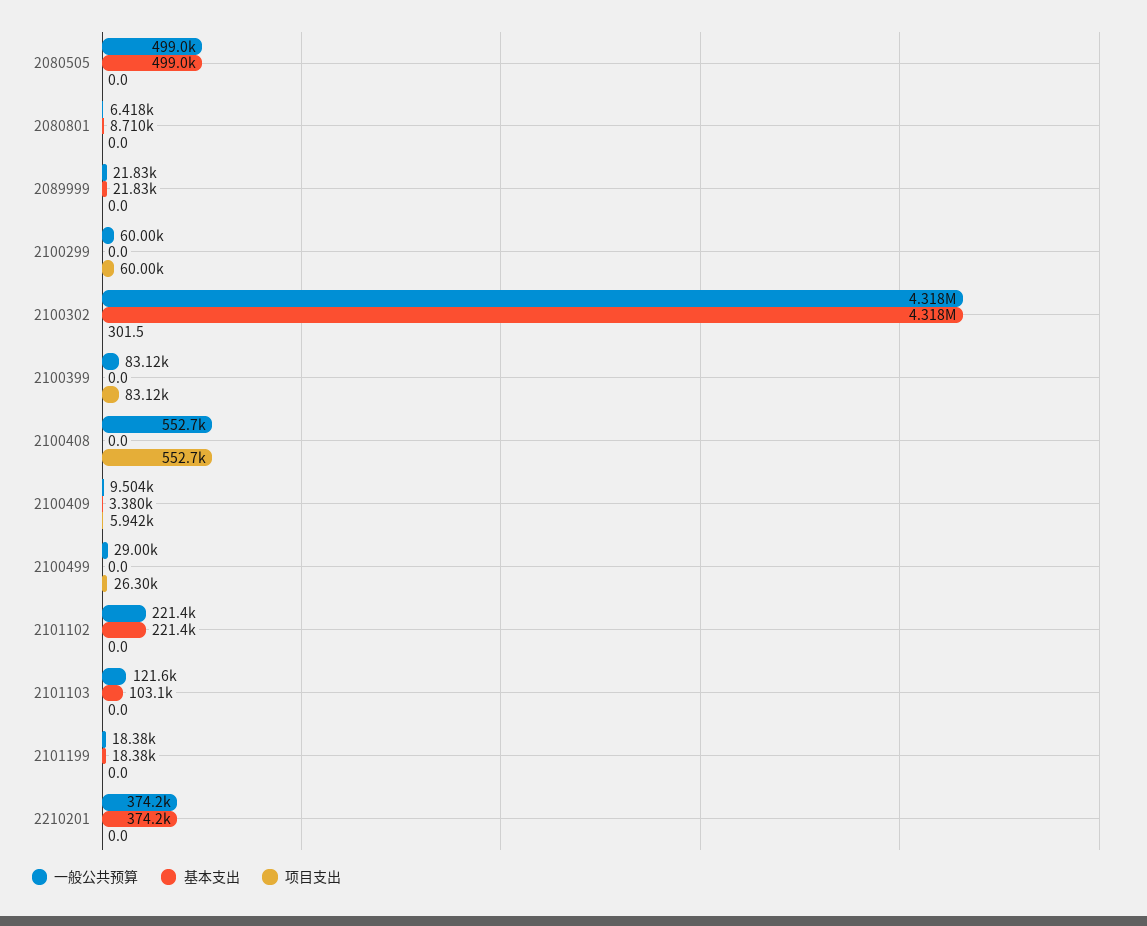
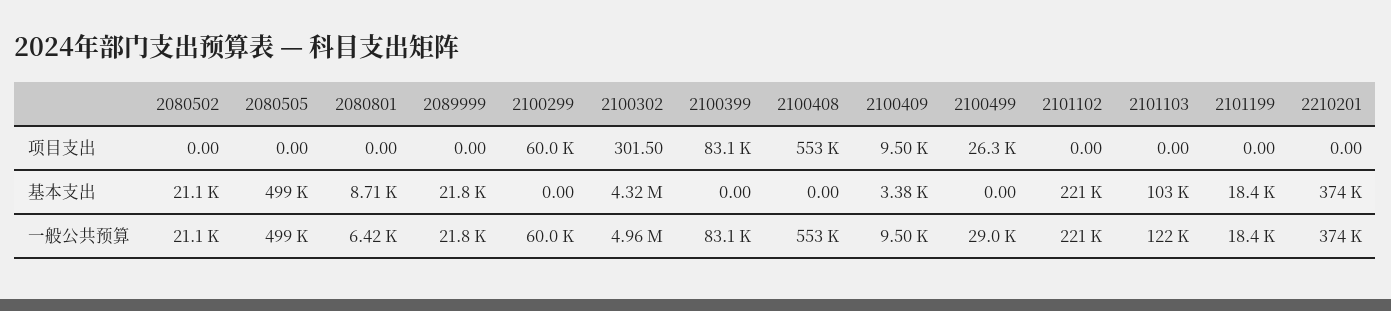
一般公共预算, 2100302: 4318000 -> 4960000
项目支出, 2100409: 5942 -> 9500
项目支出, 2080502: none -> 0
基本支出, 2080502: none -> 21100
一般公共预算, 2080502: none -> 21100

